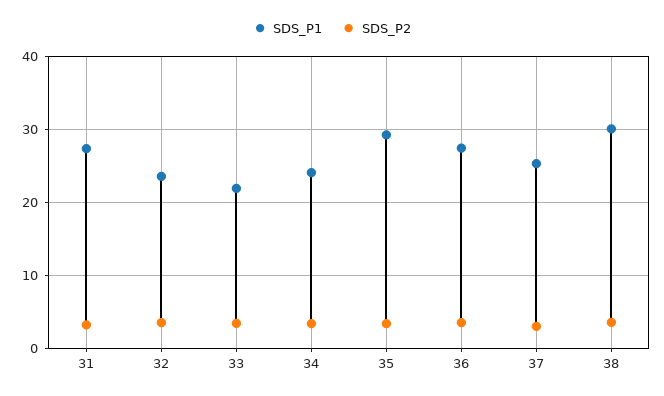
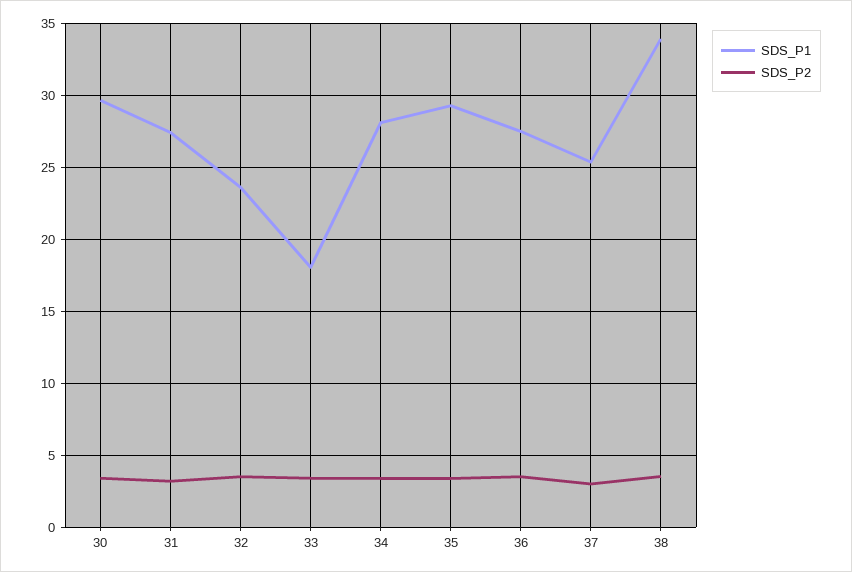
SDS_P1, 33: 22 -> 18
SDS_P1, 34: 24 -> 28
SDS_P1, 38: 30 -> 34
SDS_P1, 30: none -> 29.5
SDS_P2, 30: none -> 3.5

